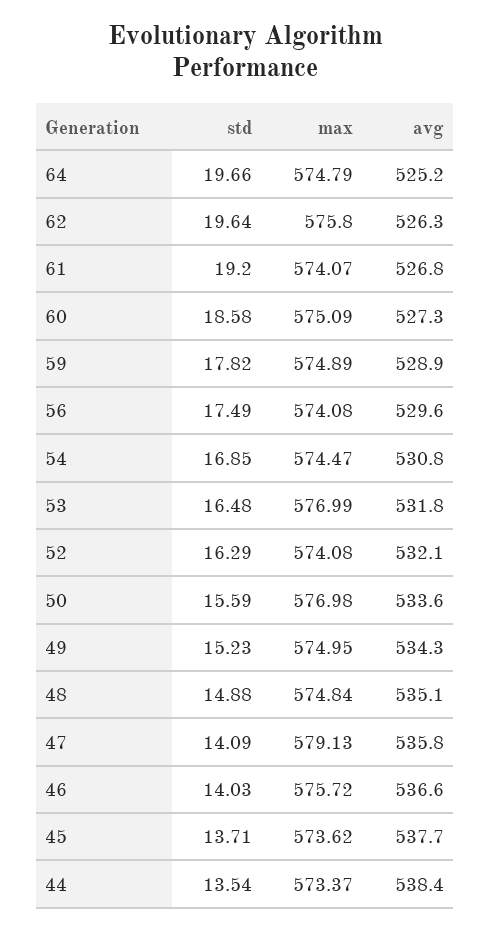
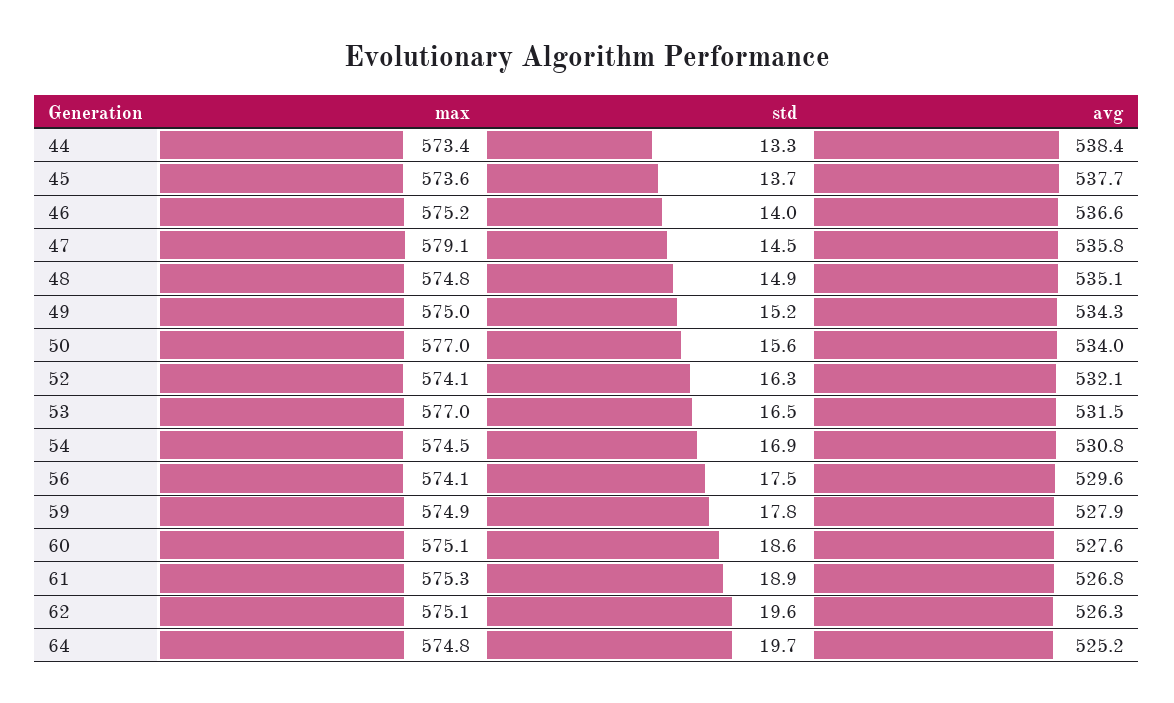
max, 62: 575.8 -> 575.1
std, 61: 19.2 -> 18.9
max, 61: 574.07 -> 575.3
avg, 60: 527.3 -> 527.6
avg, 59: 528.9 -> 527.9
avg, 53: 531.8 -> 531.5
avg, 50: 533.6 -> 534
std, 47: 14.09 -> 14.5
max, 46: 575.72 -> 575.2
std, 44: 13.54 -> 13.3

